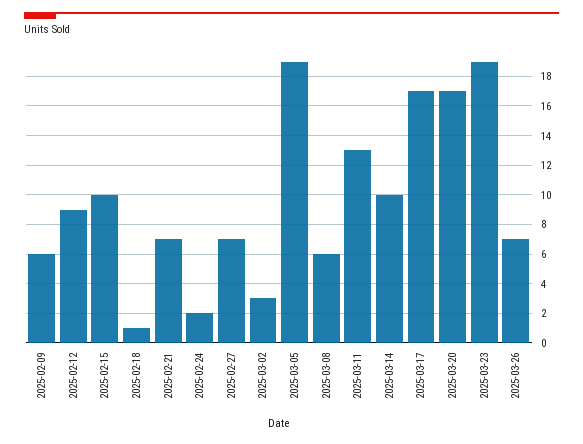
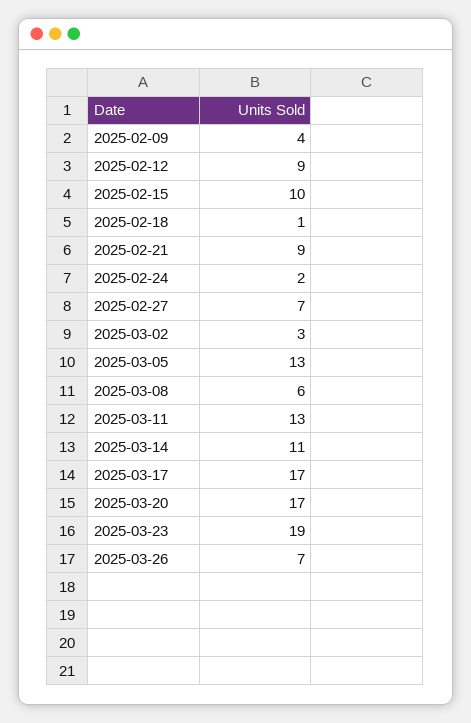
2025-02-09: 6 -> 4
2025-02-21: 7 -> 9
2025-03-05: 19 -> 13
2025-03-14: 10 -> 11

